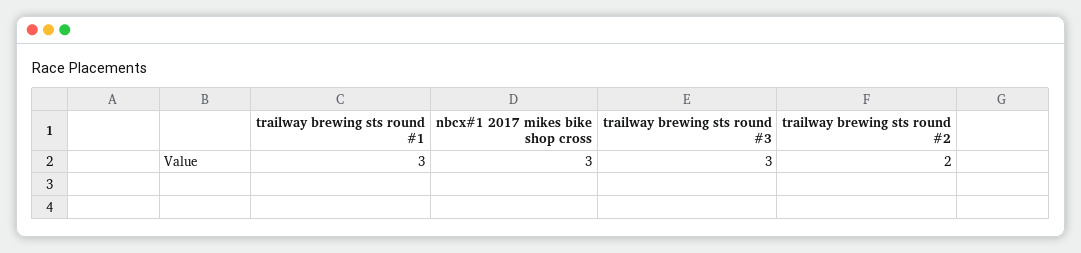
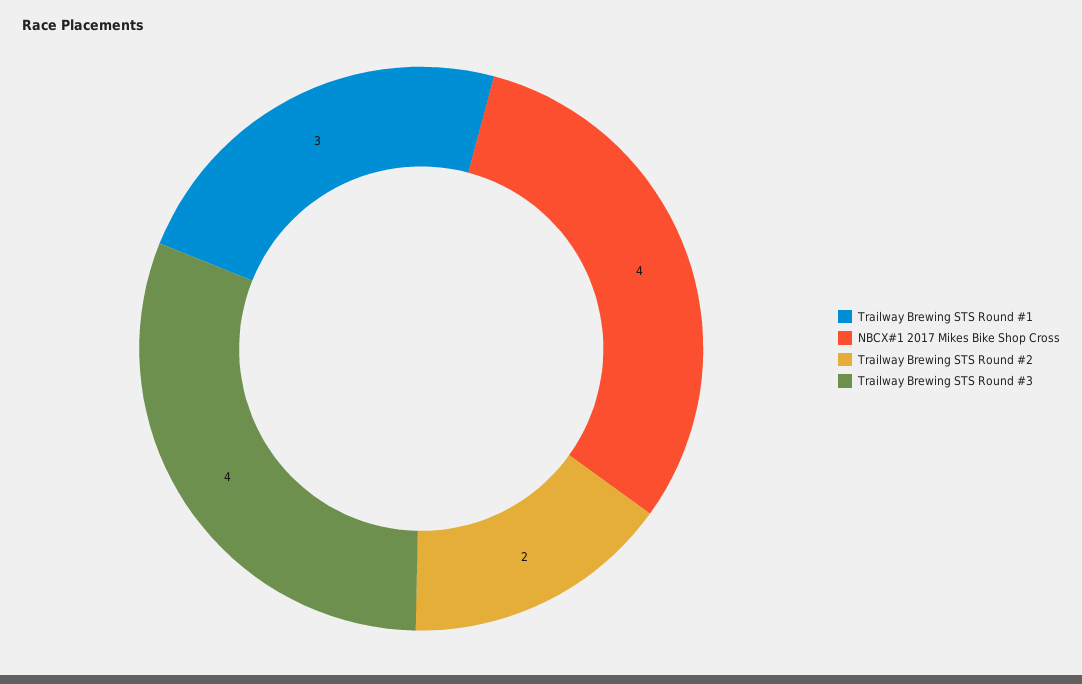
nbcx#1 2017 mikes bike shop cross: 3 -> 4
trailway brewing sts round #3: 3 -> 4

